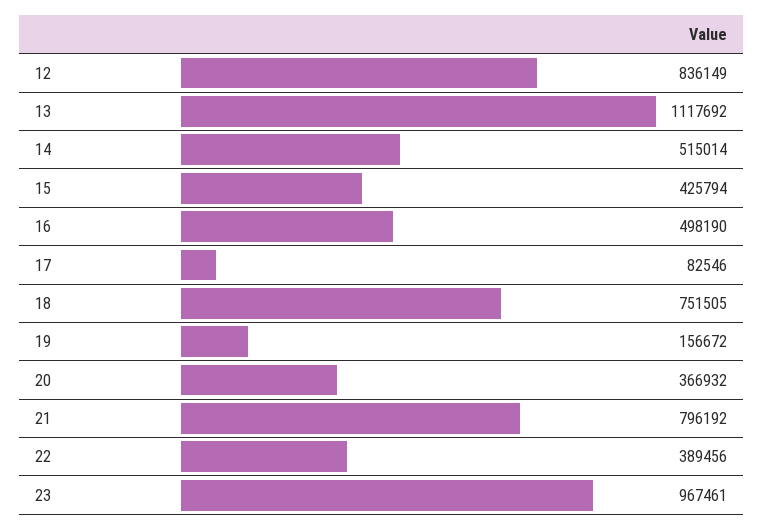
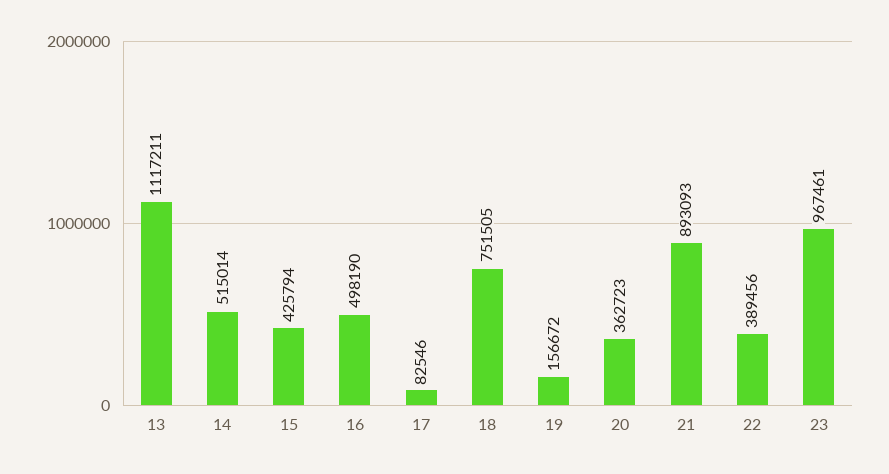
12: 836149 -> none
13: 1117692 -> 1117211
20: 366932 -> 362723
21: 796192 -> 893093

